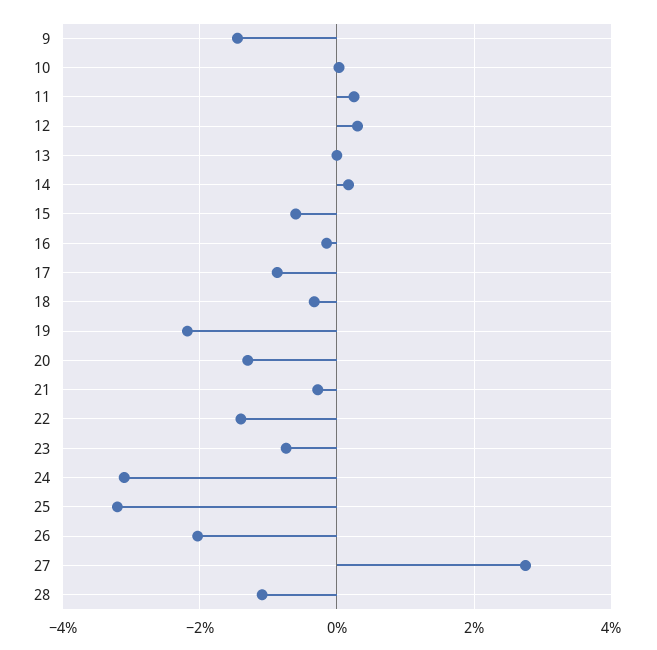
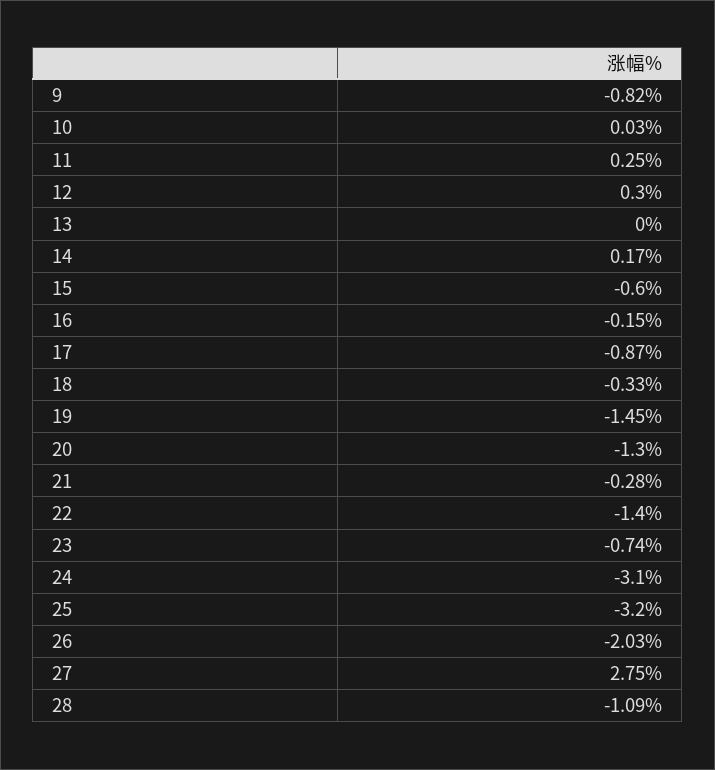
9: -1.4 -> -0.82
19: -2.2 -> -1.45

